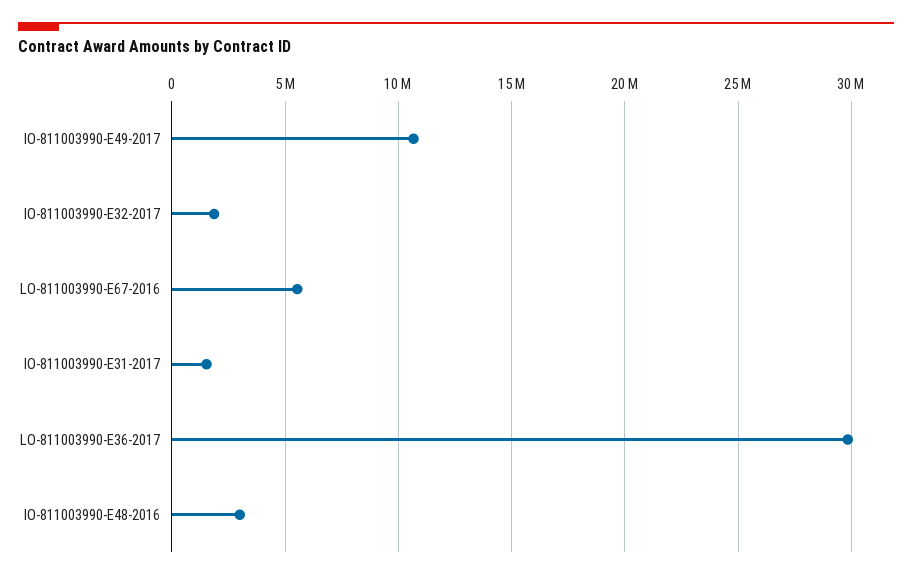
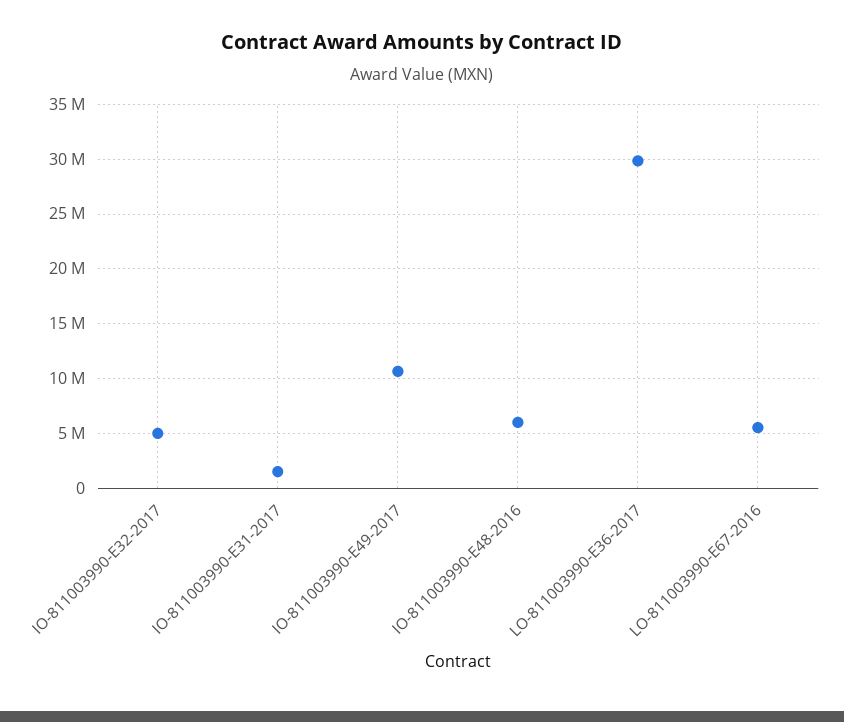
IO-811003990-E32-2017: 2000000 -> 5000000
IO-811003990-E48-2016: 3000000 -> 6000000

